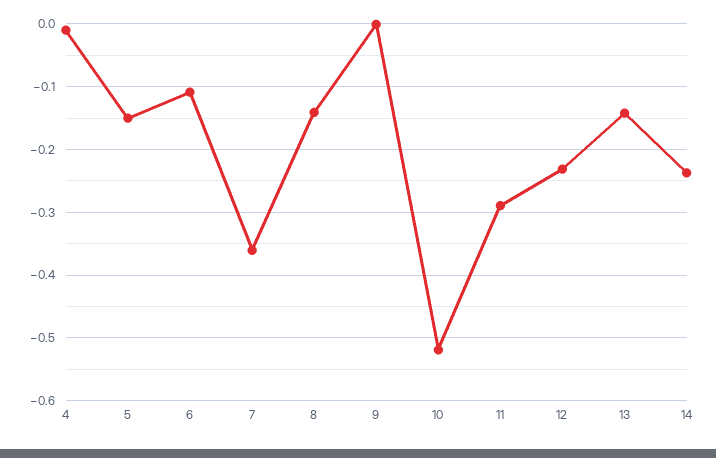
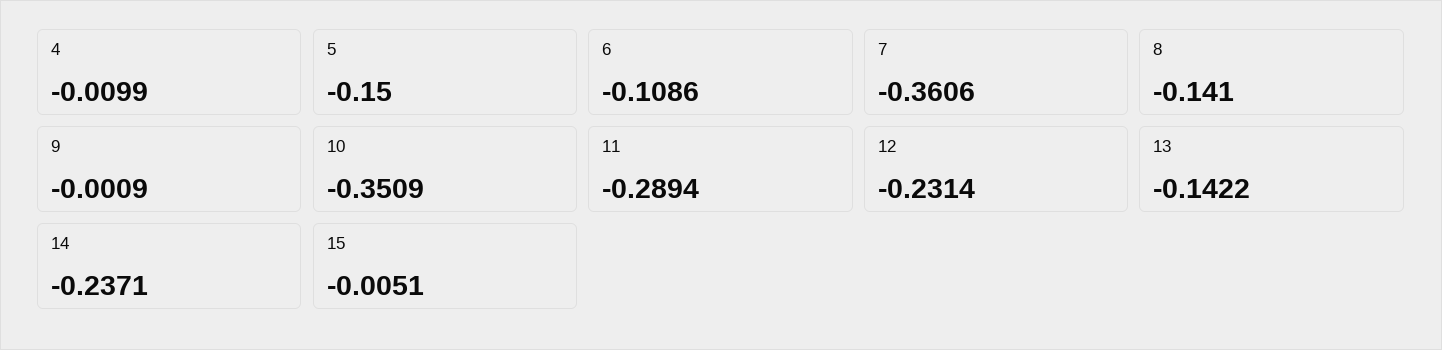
10: -0.52 -> -0.3509
15: none -> -0.0051

